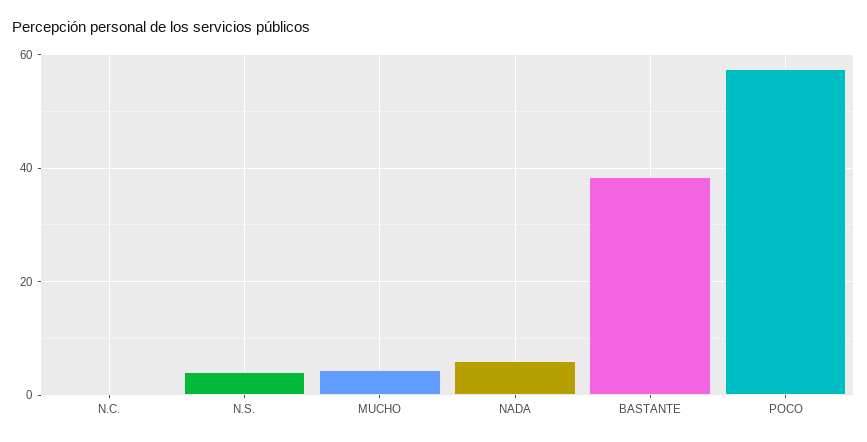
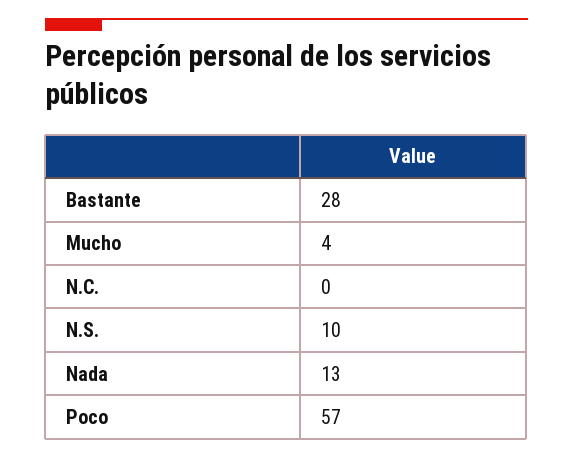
N.S.: 4 -> 10
NADA: 6 -> 13
BASTANTE: 38 -> 28

